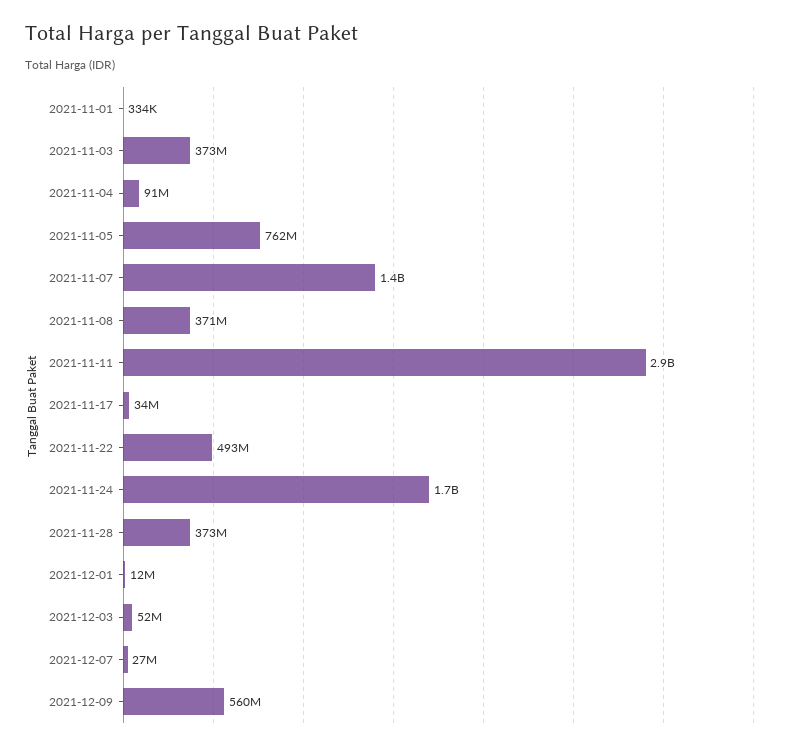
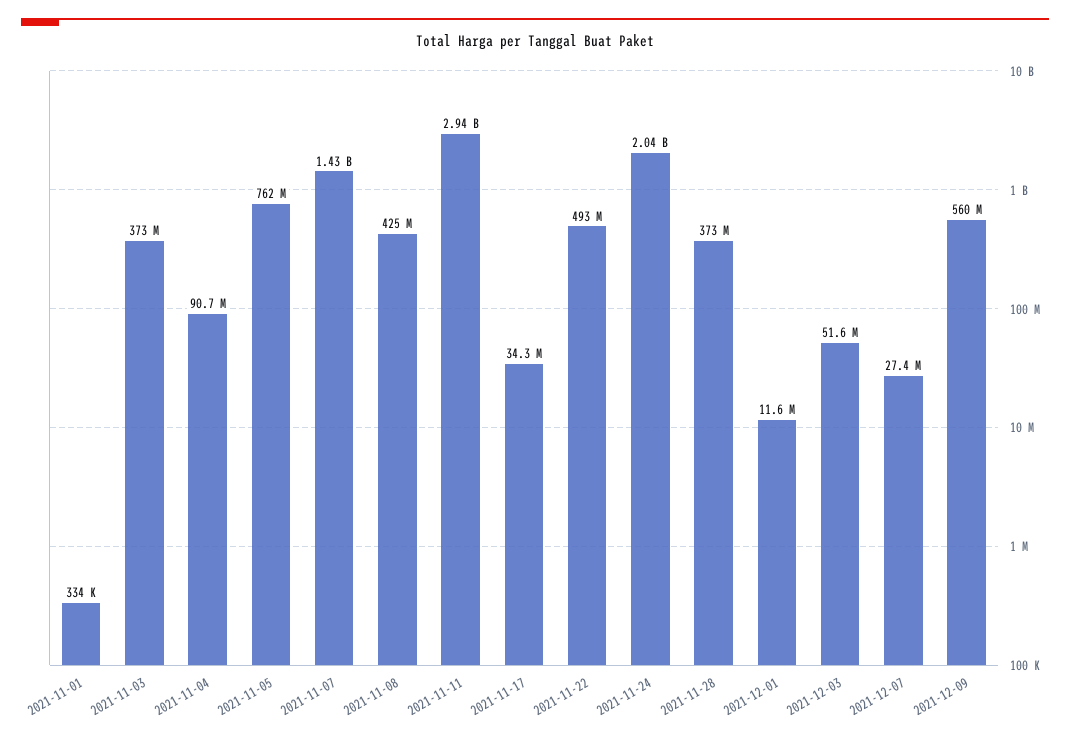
2021-11-08: 371000000 -> 425000000
2021-11-24: 1700000000 -> 2040000000

